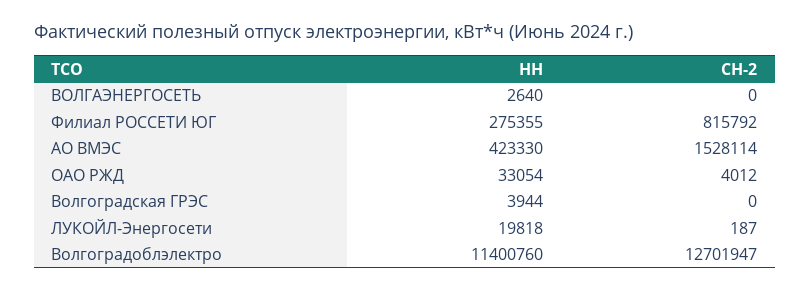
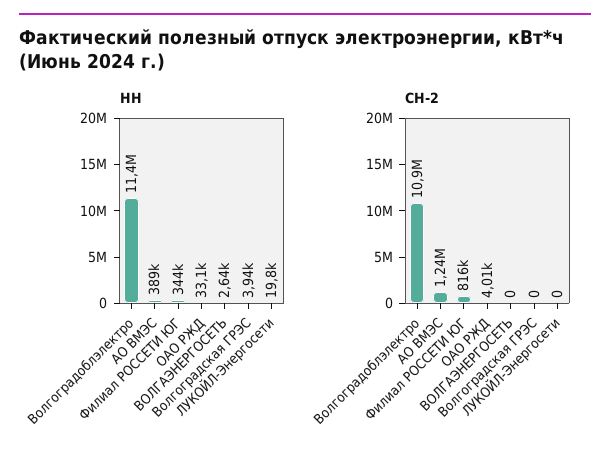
НН, Филиал РОССЕТИ ЮГ: 275355 -> 344000
НН, АО ВМЭС: 423330 -> 389000
СН-2, АО ВМЭС: 1528114 -> 1240000
СН-2, ЛУКОЙЛ-Энергосети: 187 -> 0
СН-2, Волгоградоблэлектро: 12701947 -> 10900000

